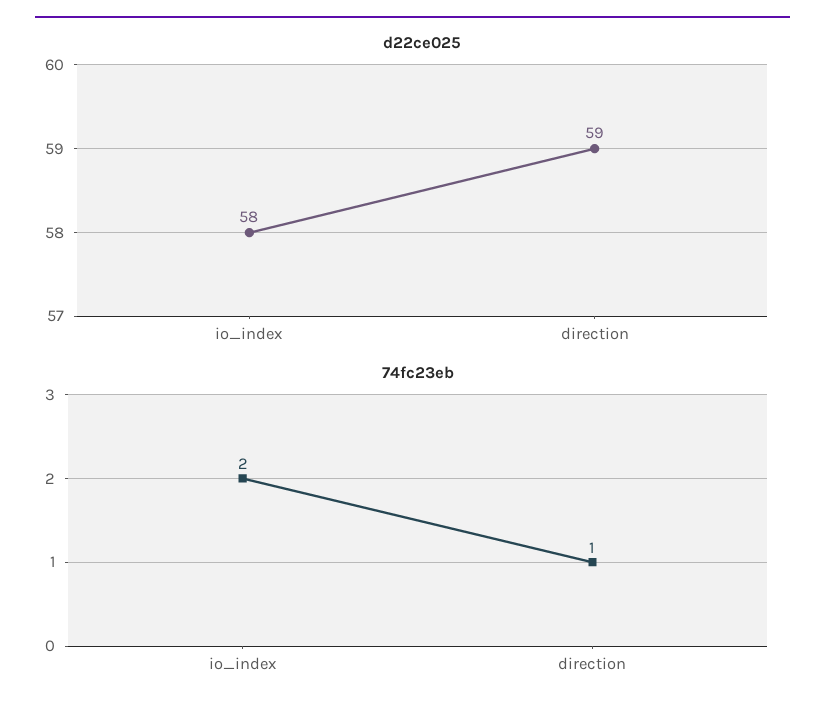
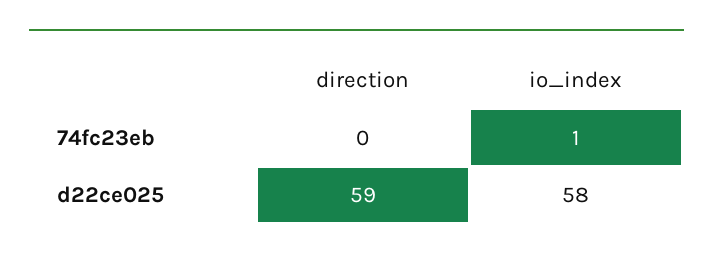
74fc23eb, io_index: 2 -> 1
74fc23eb, direction: 1 -> 0

